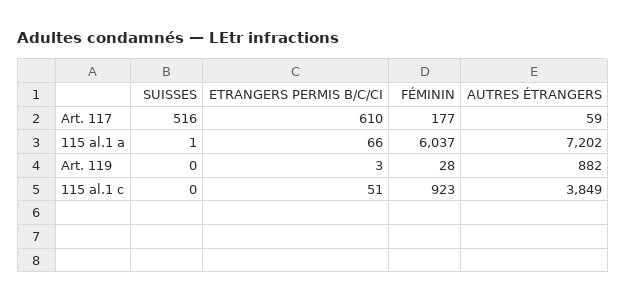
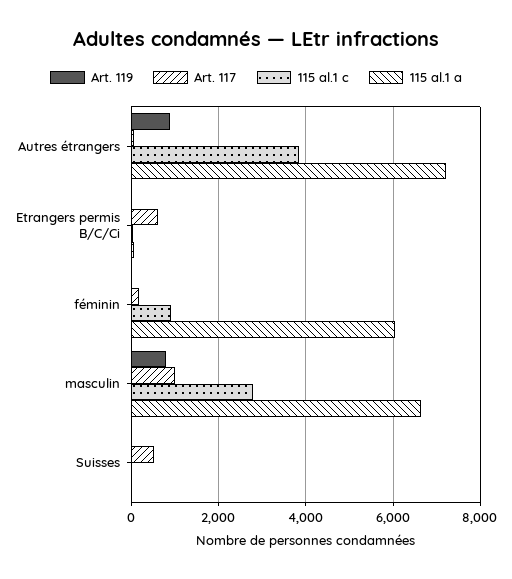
Art. 119, masculin: none -> 800
Art. 117, masculin: none -> 1000
115 al.1 c, masculin: none -> 2800
115 al.1 a, masculin: none -> 6600

